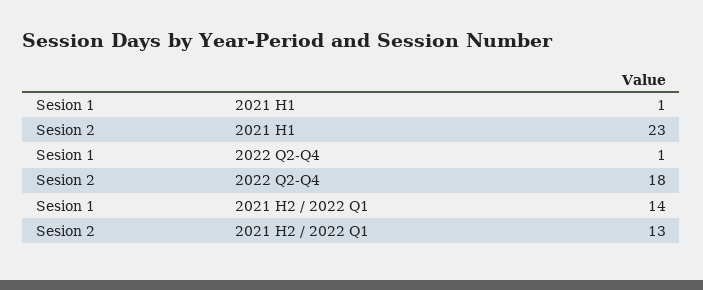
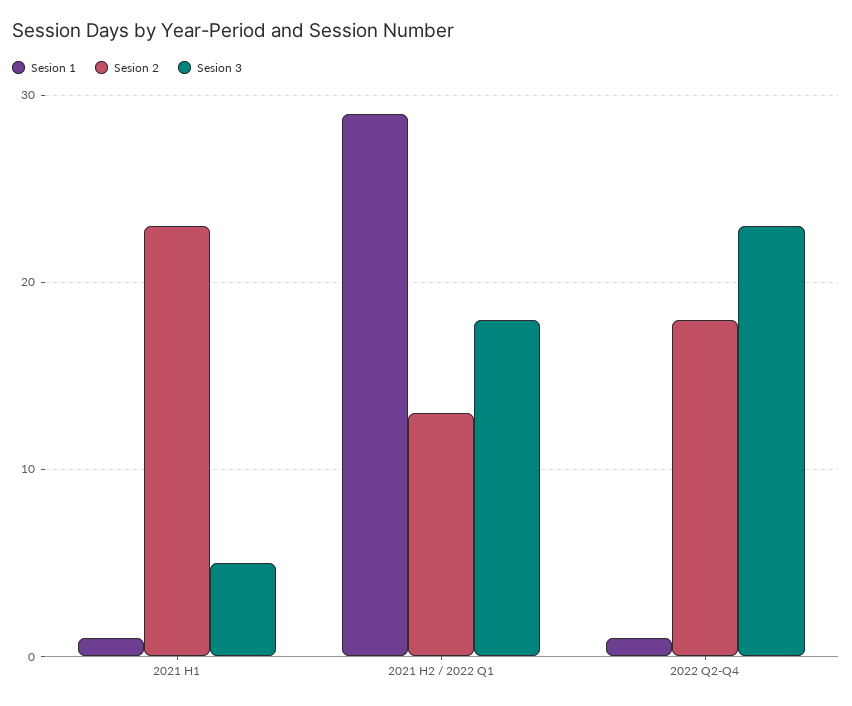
Sesion 1, 2021 H2 / 2022 Q1: 14 -> 29
Sesion 3, 2021 H1: none -> 5
Sesion 3, 2021 H2 / 2022 Q1: none -> 18
Sesion 3, 2022 Q2-Q4: none -> 23

